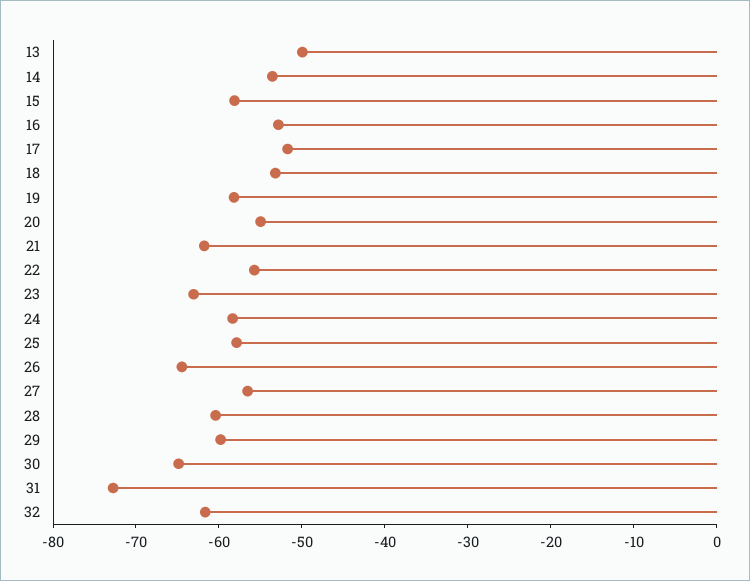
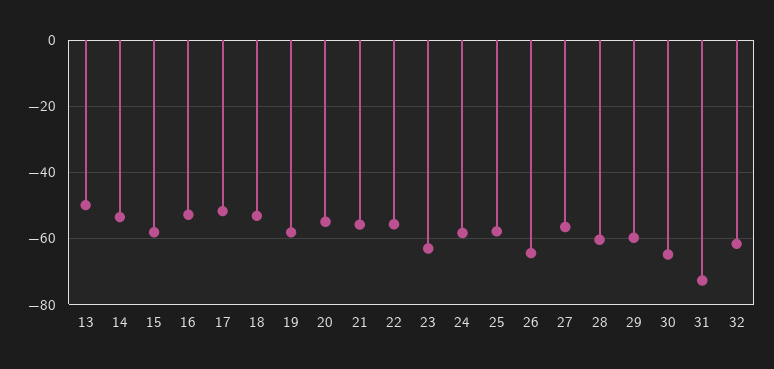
21: -62 -> -56

